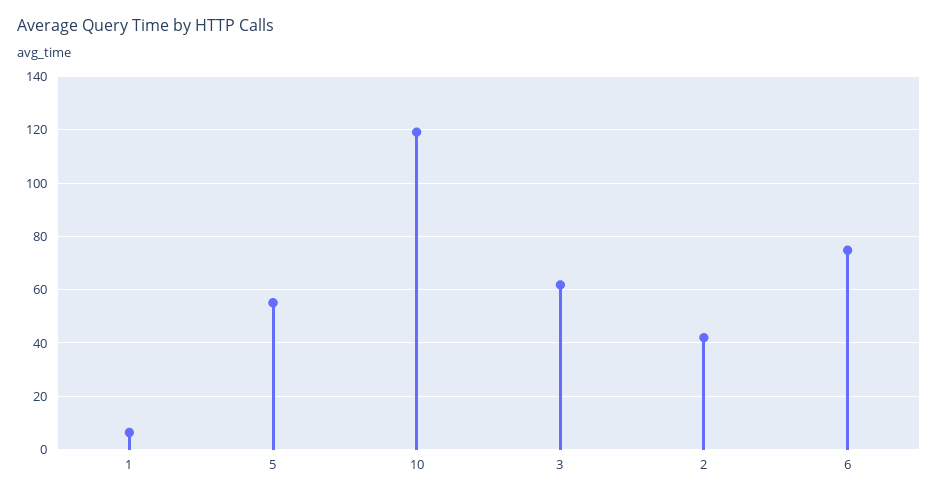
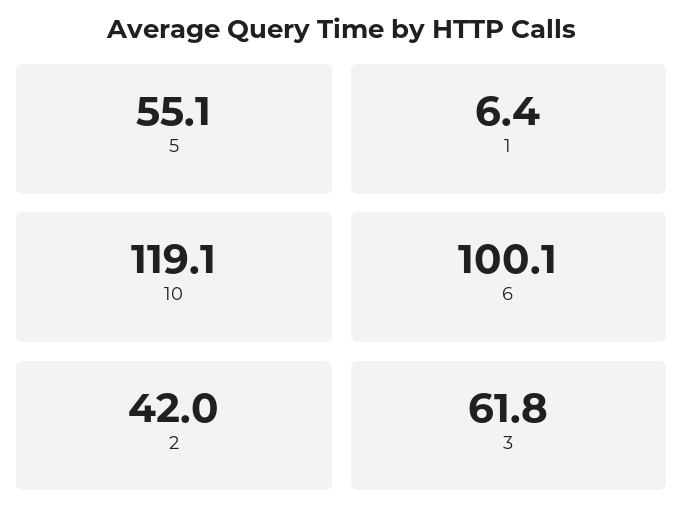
6: 75 -> 100.1

